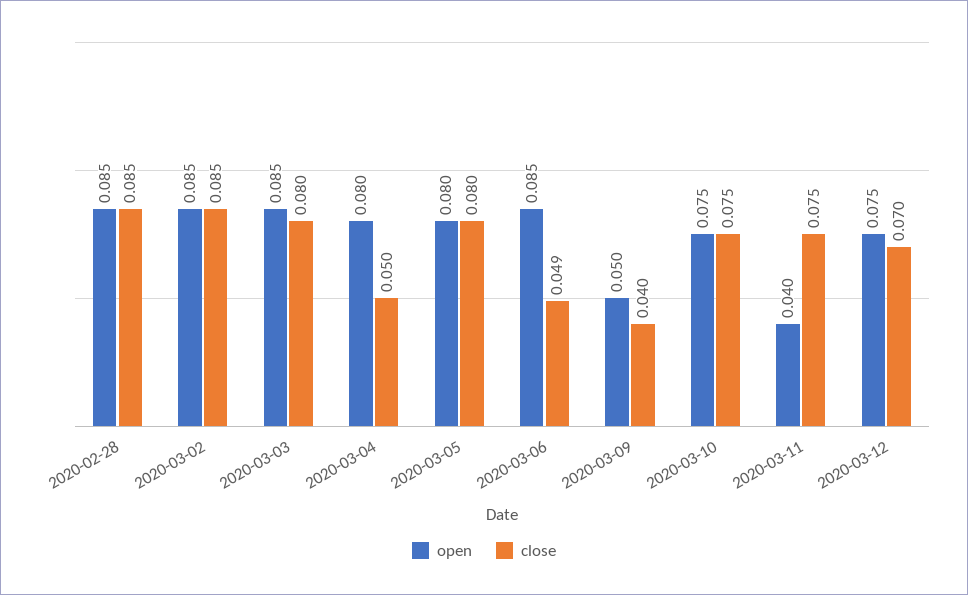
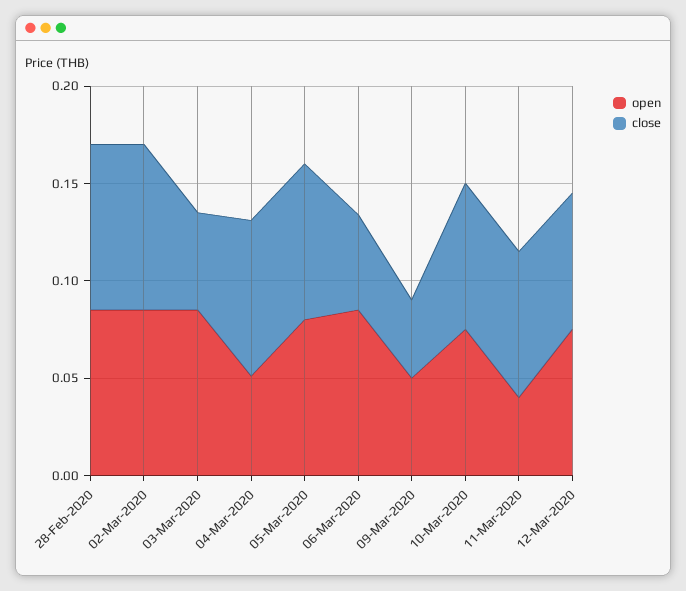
close, 2020-03-03: 0.08 -> 0.05
open, 2020-03-04: 0.08 -> 0.05
close, 2020-03-04: 0.05 -> 0.08

